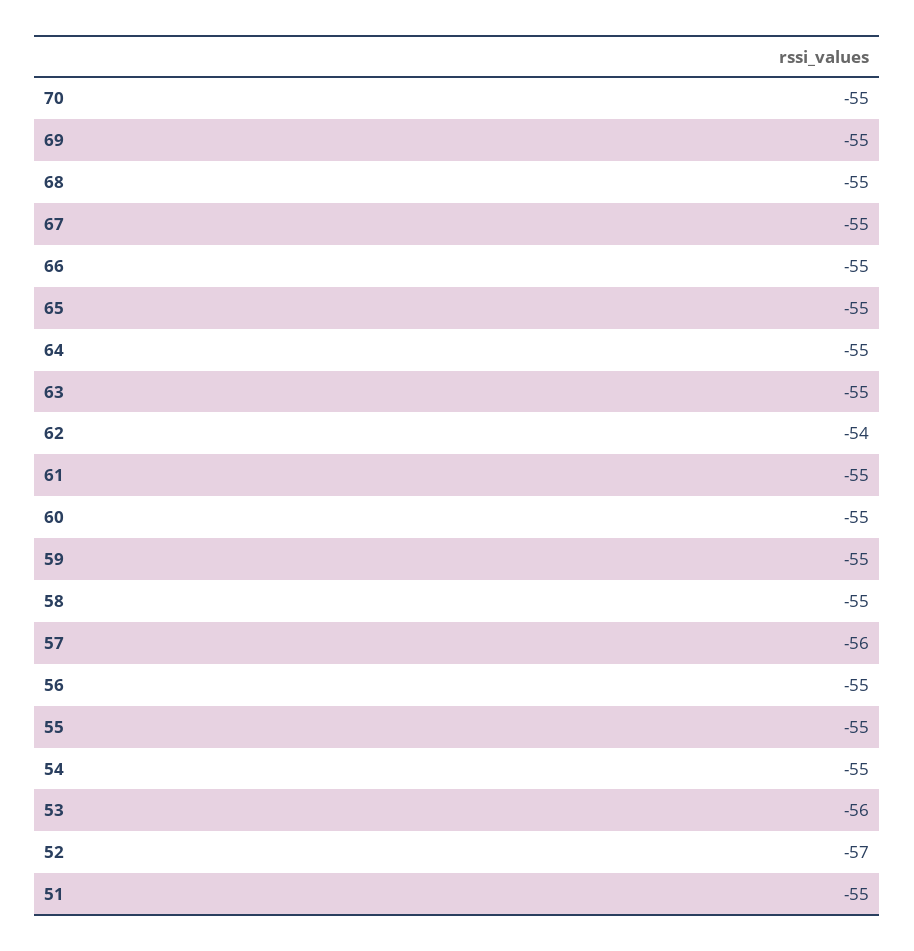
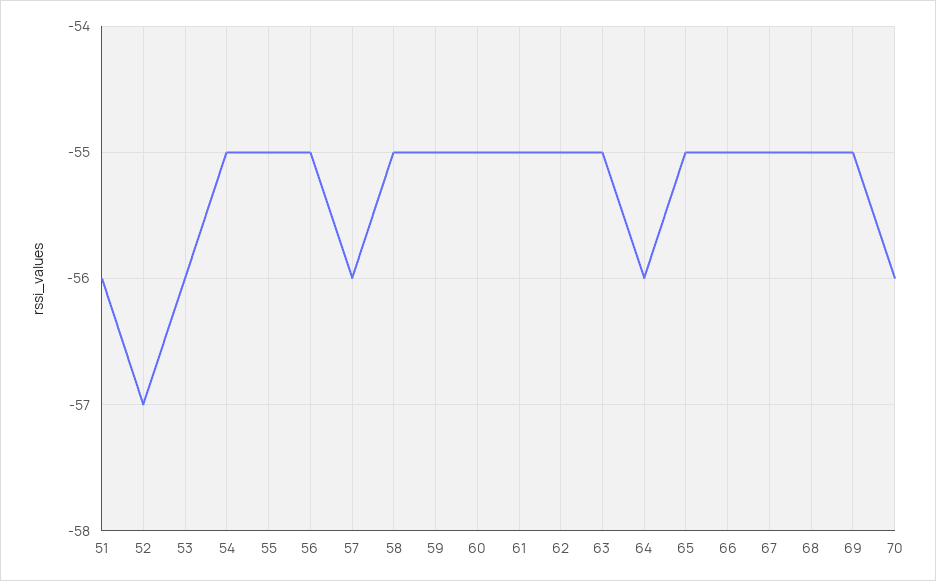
70: -55 -> -56
64: -55 -> -56
62: -54 -> -55
51: -55 -> -56

